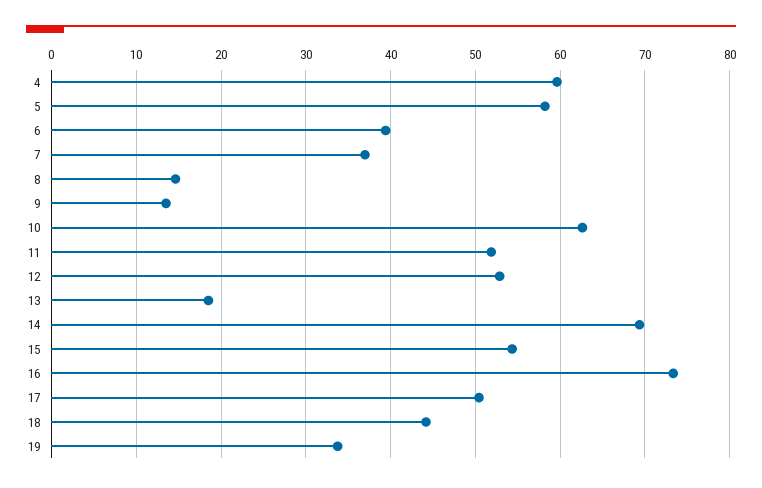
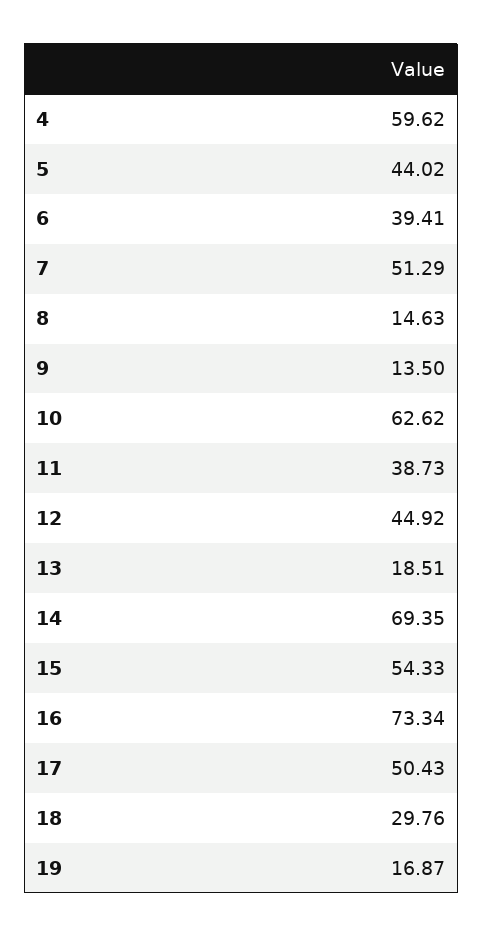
5: 58 -> 44.02
7: 37 -> 51.29
11: 52 -> 38.73
12: 53 -> 44.92
18: 44 -> 29.76
19: 34 -> 16.87

